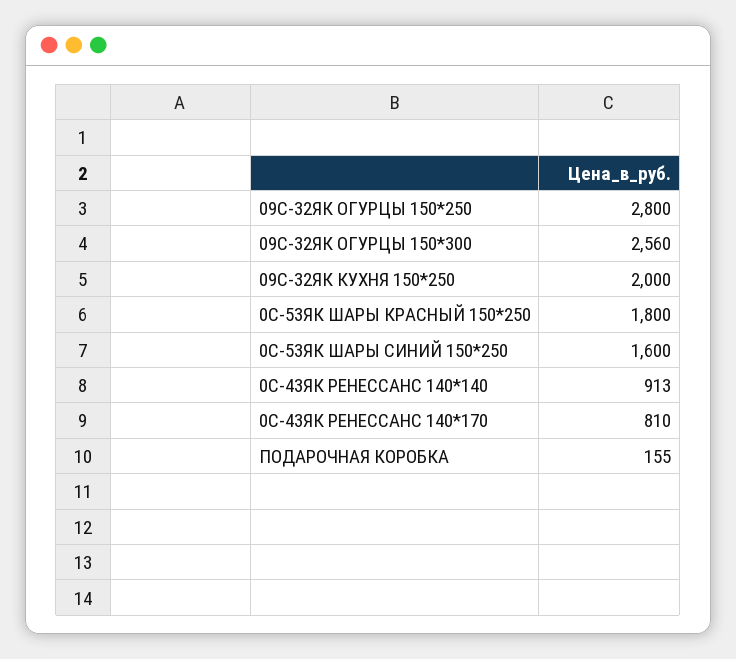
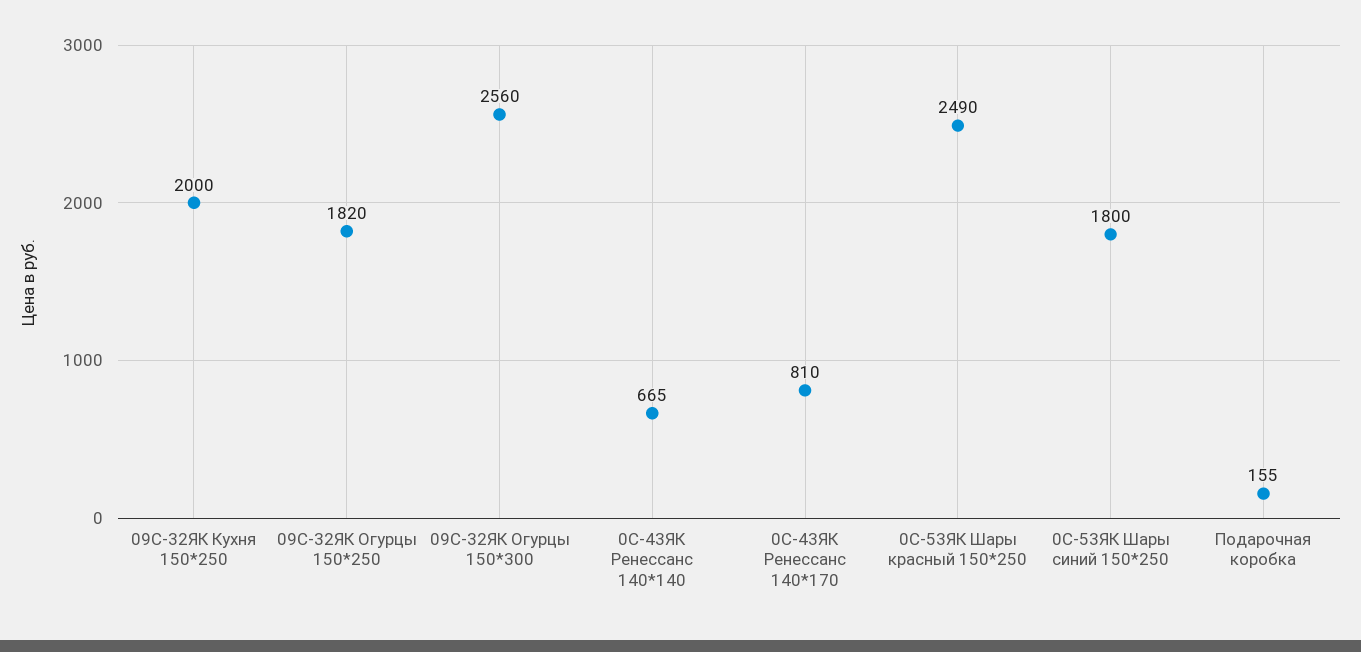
09С-32ЯК ОГУРЦЫ 150*250: 2800 -> 1820
0С-53ЯК ШАРЫ КРАСНЫЙ 150*250: 1800 -> 2490
0С-53ЯК ШАРЫ СИНИЙ 150*250: 1600 -> 1800
0С-43ЯК РЕНЕССАНС 140*140: 913 -> 665

